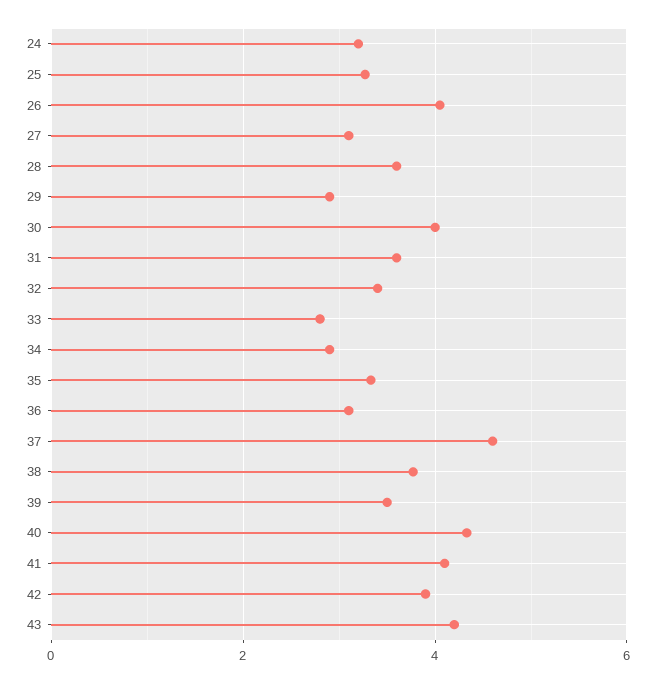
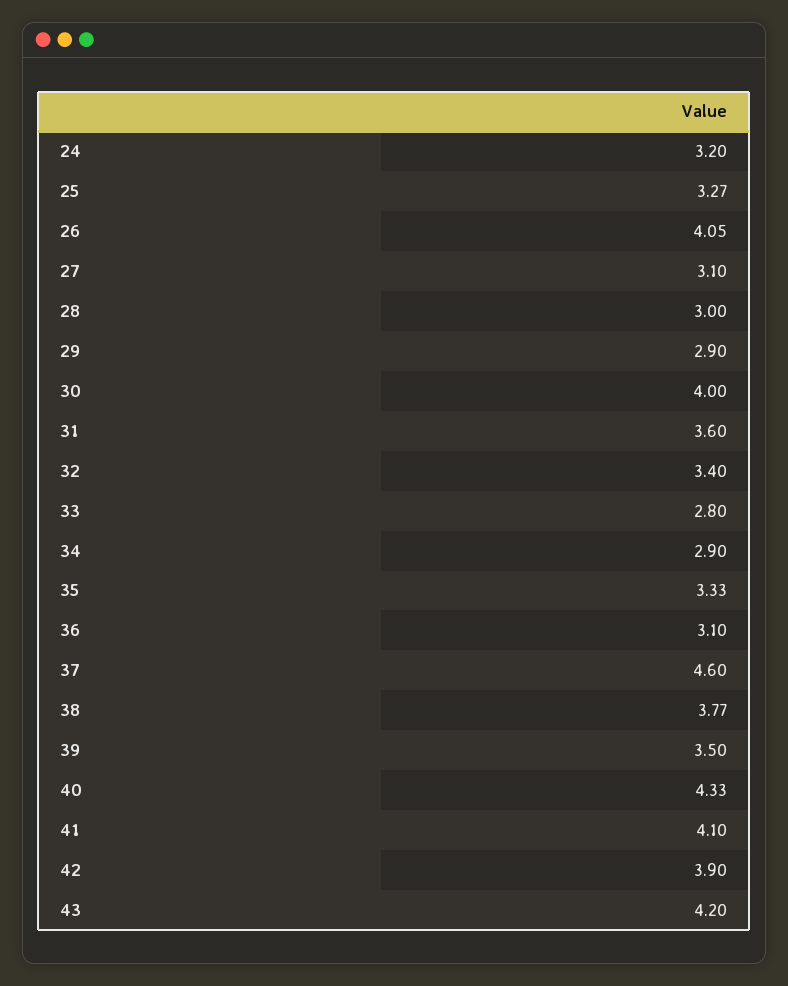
28: 3.6 -> 3

